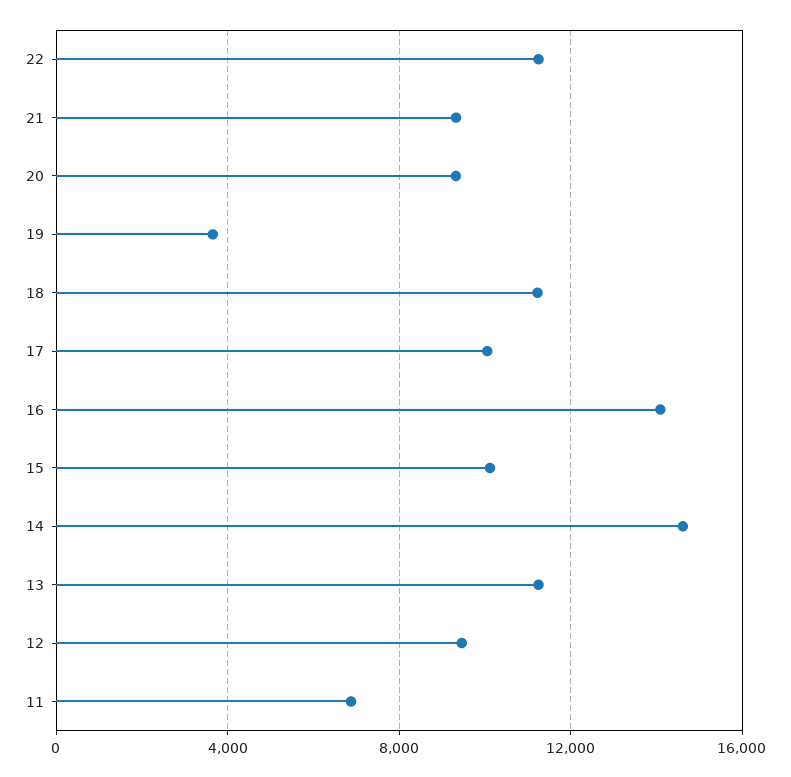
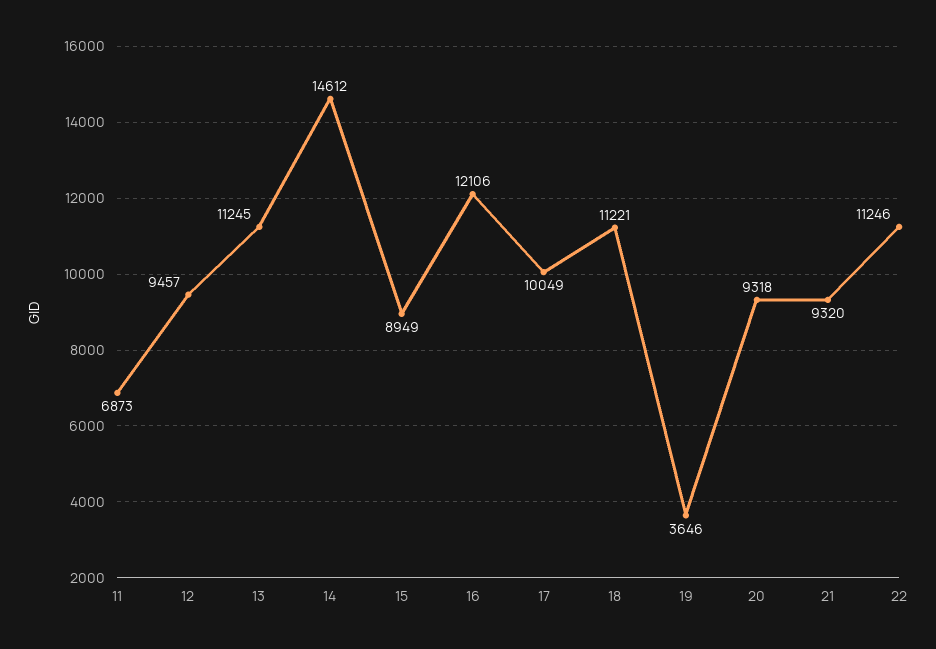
16: 14000 -> 12106
15: 10000 -> 8949

